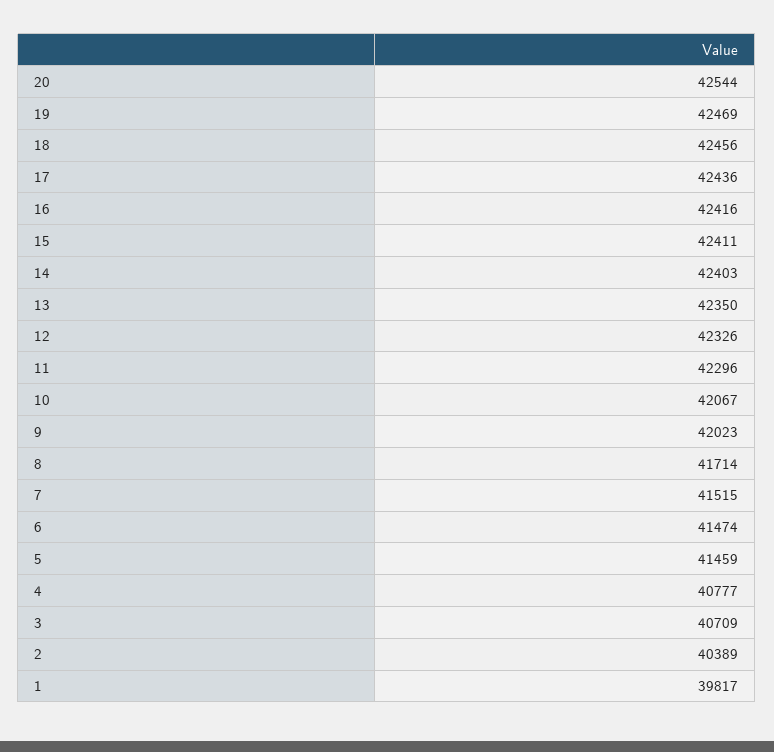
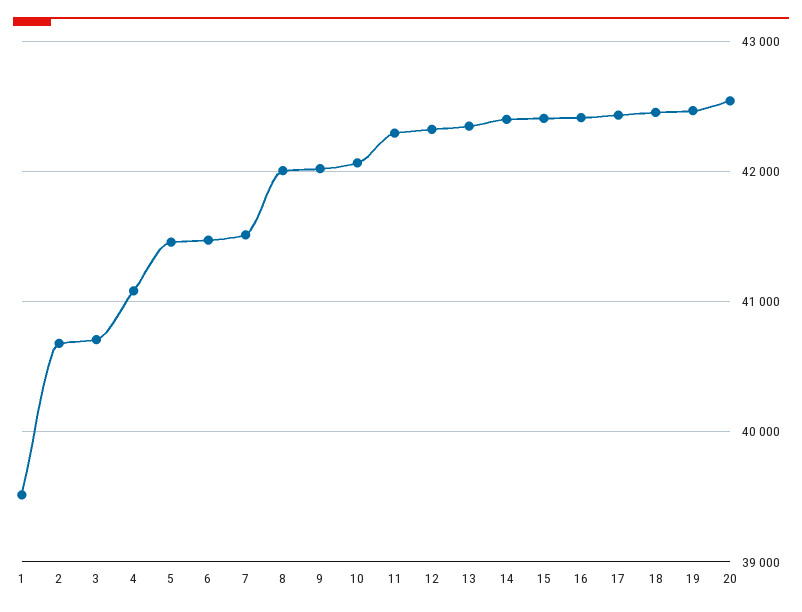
8: 41714 -> 42000
4: 40777 -> 41100
2: 40389 -> 40700
1: 39817 -> 39500

